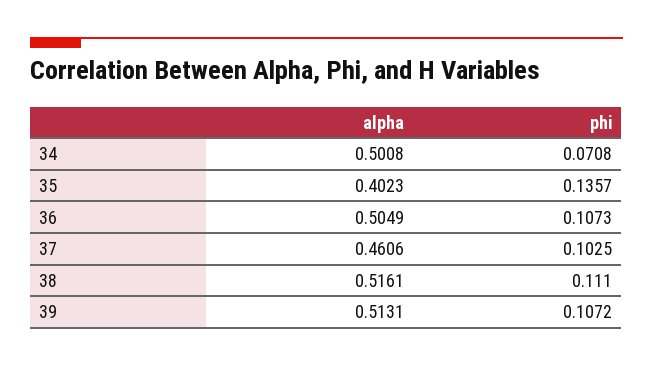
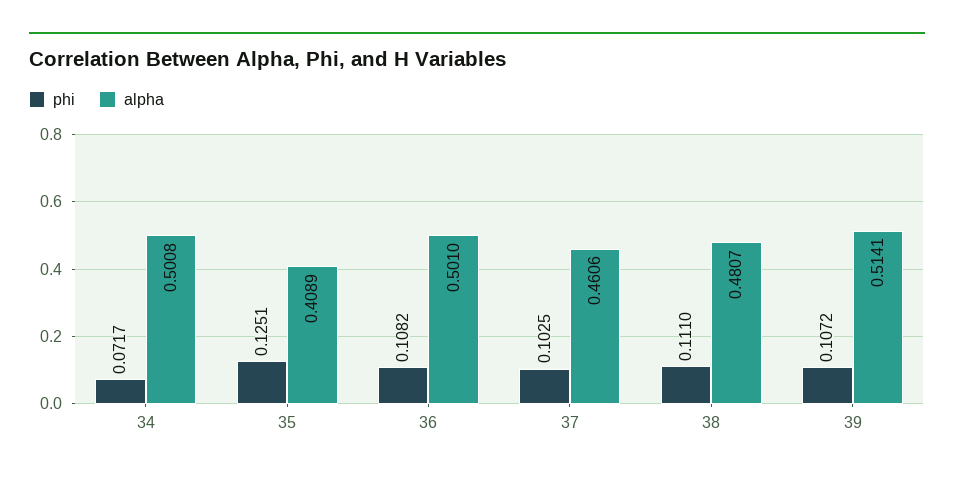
phi, 34: 0.0708 -> 0.0717
alpha, 35: 0.4023 -> 0.4089
phi, 35: 0.1357 -> 0.1251
alpha, 36: 0.5049 -> 0.501
phi, 36: 0.1073 -> 0.1082
alpha, 38: 0.5161 -> 0.4807
alpha, 39: 0.5131 -> 0.5141

